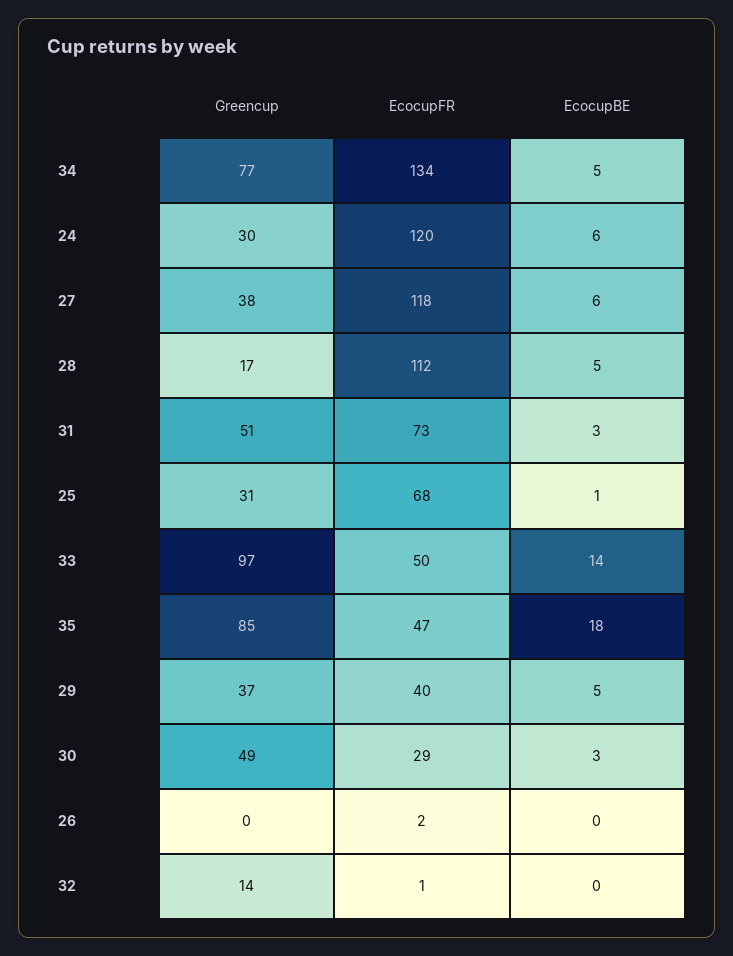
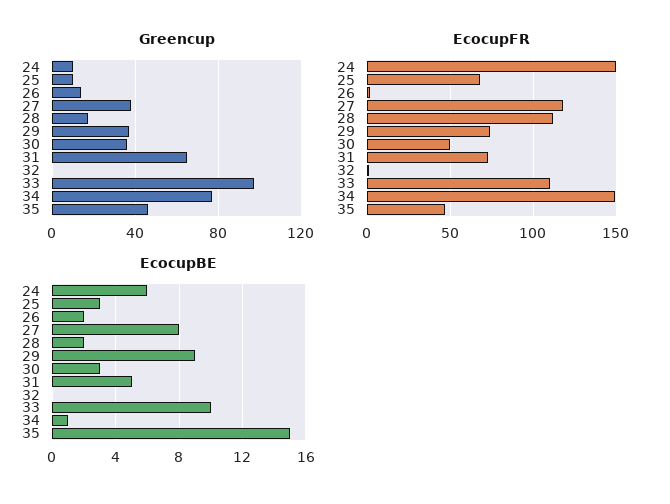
EcocupFR, 34: 134 -> 150
EcocupBE, 34: 5 -> 1
Greencup, 24: 30 -> 10
EcocupFR, 24: 120 -> 150
EcocupBE, 27: 6 -> 8
EcocupBE, 28: 5 -> 2
Greencup, 31: 51 -> 65
EcocupBE, 31: 3 -> 5
Greencup, 25: 31 -> 10
EcocupBE, 25: 1 -> 3
EcocupFR, 33: 50 -> 110
EcocupBE, 33: 14 -> 10
Greencup, 35: 85 -> 45
EcocupBE, 35: 18 -> 15
EcocupFR, 29: 40 -> 75
EcocupBE, 29: 5 -> 9
Greencup, 30: 49 -> 35
EcocupFR, 30: 29 -> 50
Greencup, 26: 0 -> 15
EcocupBE, 26: 0 -> 2
Greencup, 32: 14 -> 0

